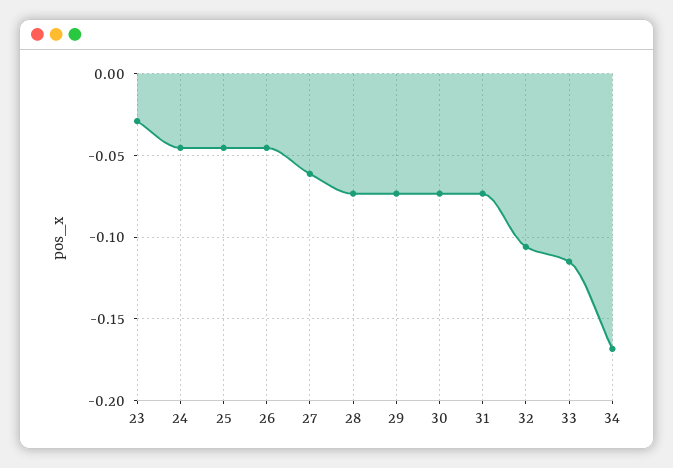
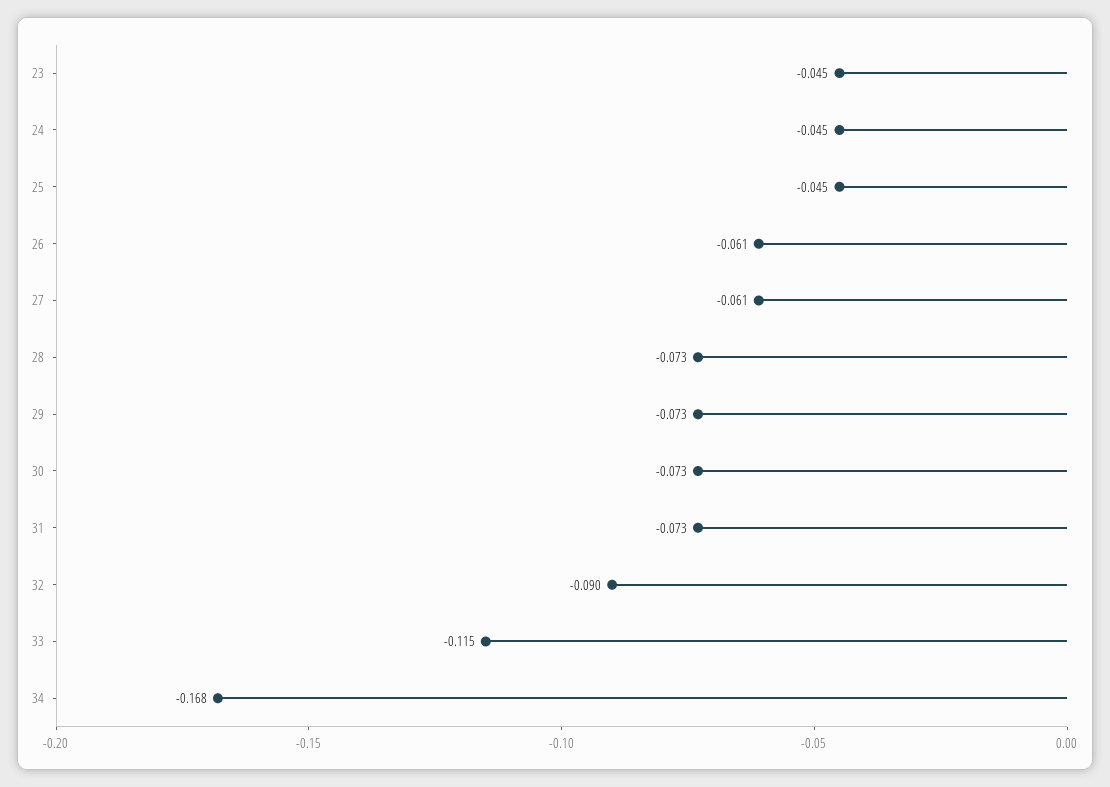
23: -0.03 -> -0.045
26: -0.045 -> -0.061
32: -0.105 -> -0.09

